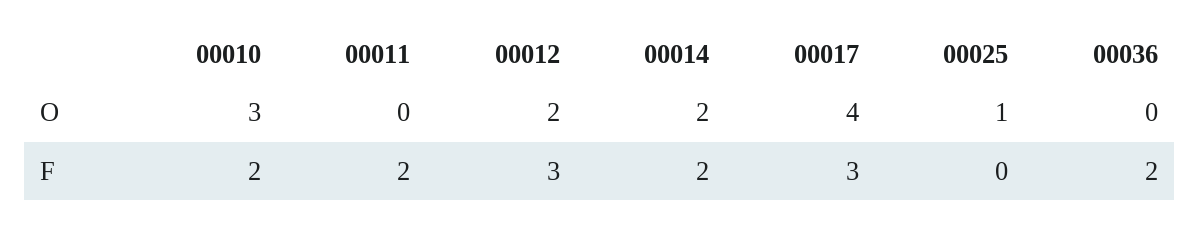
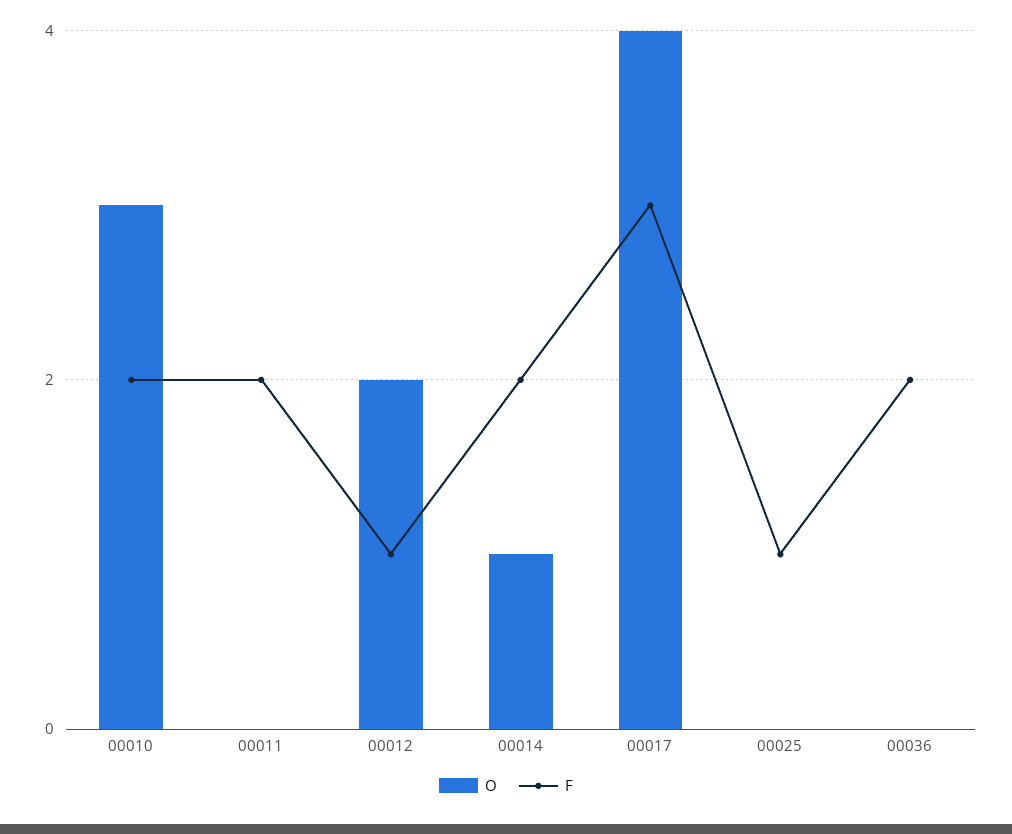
O, 00014: 2 -> 1
O, 00025: 1 -> 0
F, 00012: 3 -> 1
F, 00025: 0 -> 1

